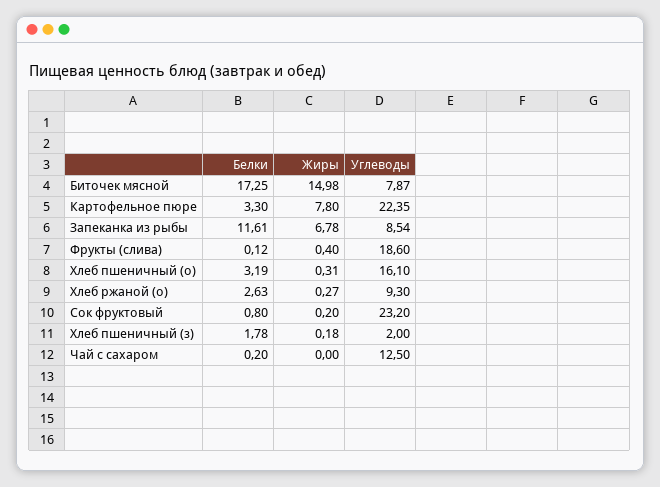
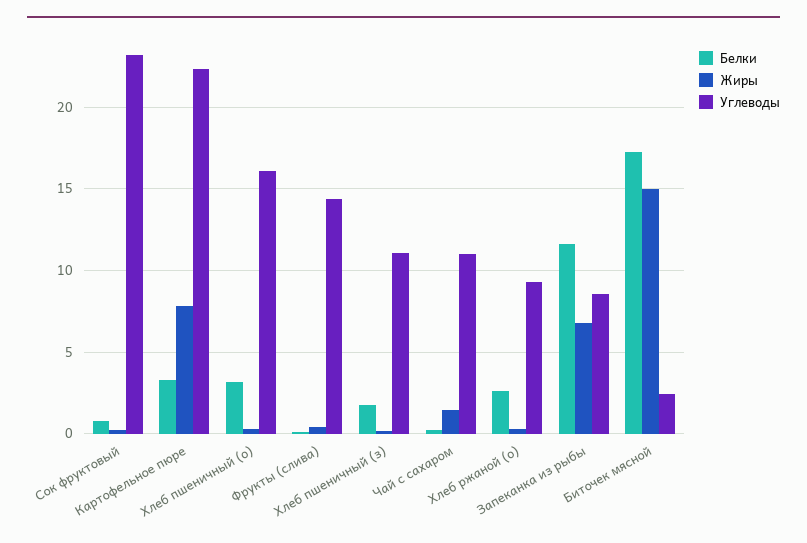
Углеводы, Биточек мясной: 7.87 -> 2.5
Углеводы, Фрукты (слива): 18.6 -> 14.5
Углеводы, Хлеб пшеничный (з): 2 -> 11
Жиры, Чай с сахаром: 0 -> 1.5
Углеводы, Чай с сахаром: 12.5 -> 11

